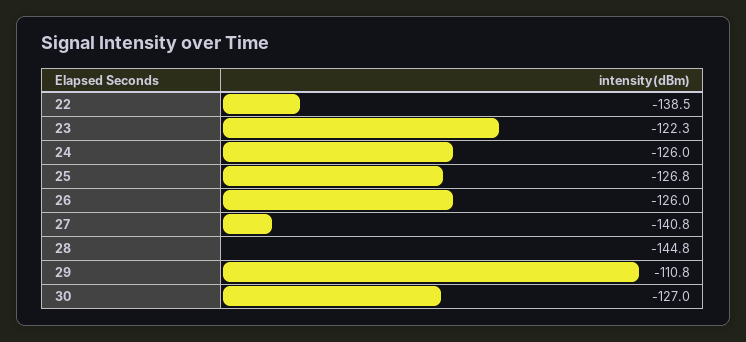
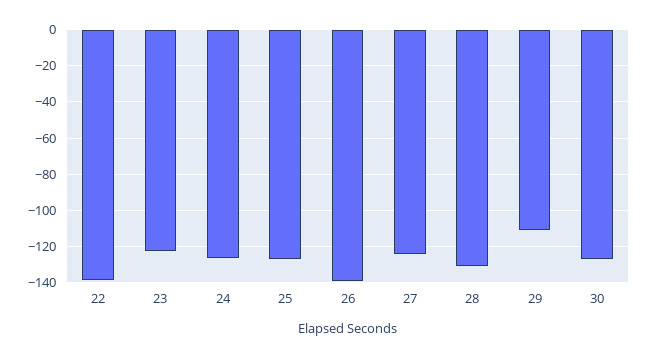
26: -126 -> -140
27: -140.8 -> -125
28: -144.8 -> -130

